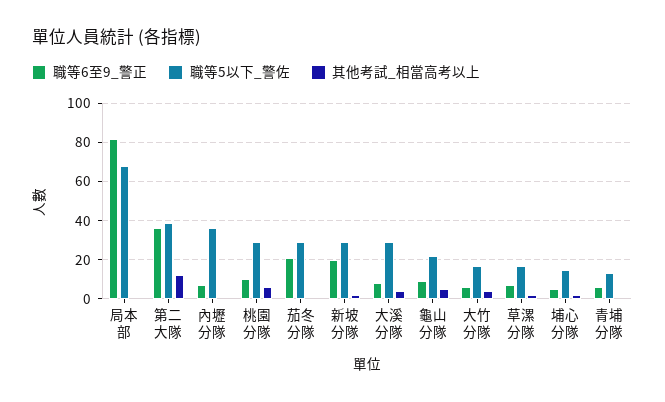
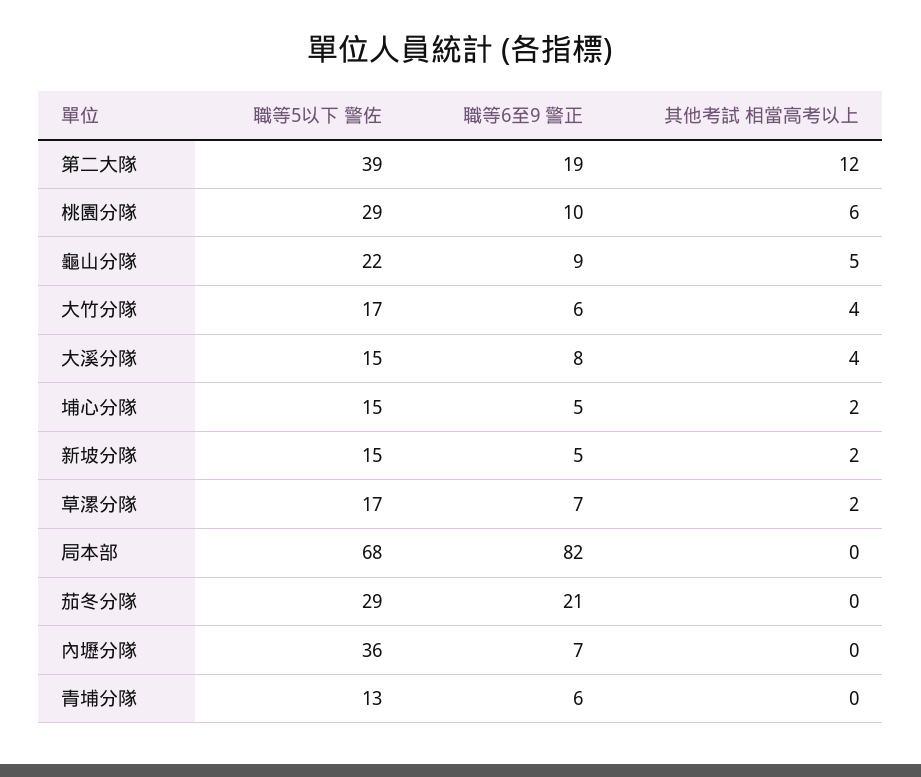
職等6至9_警正, 第二大隊: 35 -> 19
職等6至9_警正, 新坡分隊: 20 -> 5
職等5以下_警佐, 新坡分隊: 30 -> 15
職等5以下_警佐, 大溪分隊: 30 -> 15

